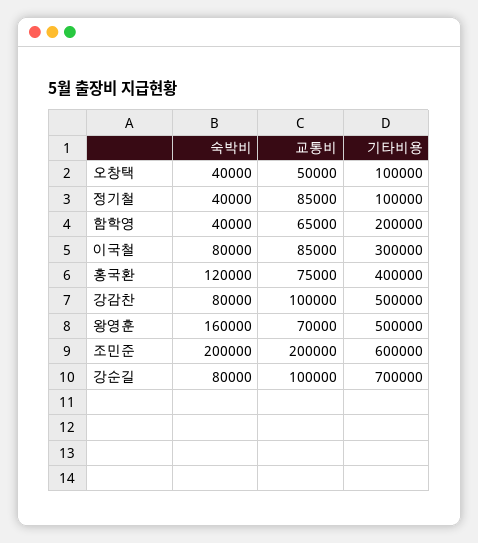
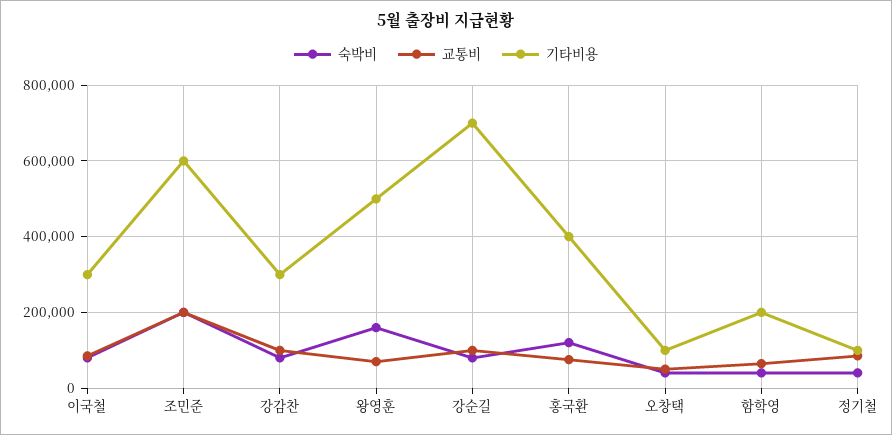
기타비용, 강감찬: 500000 -> 300000

